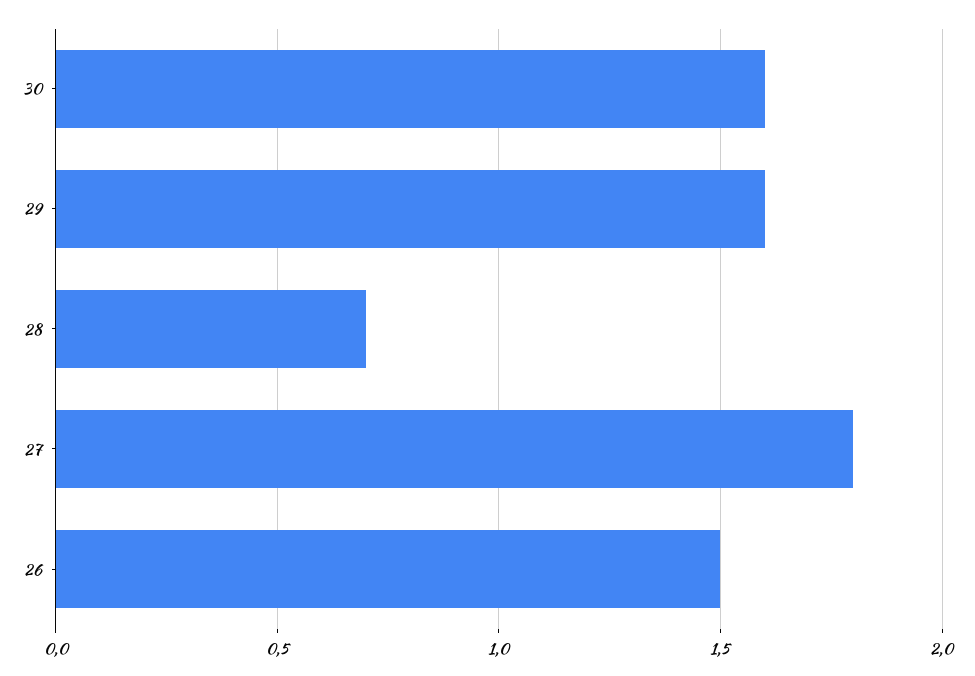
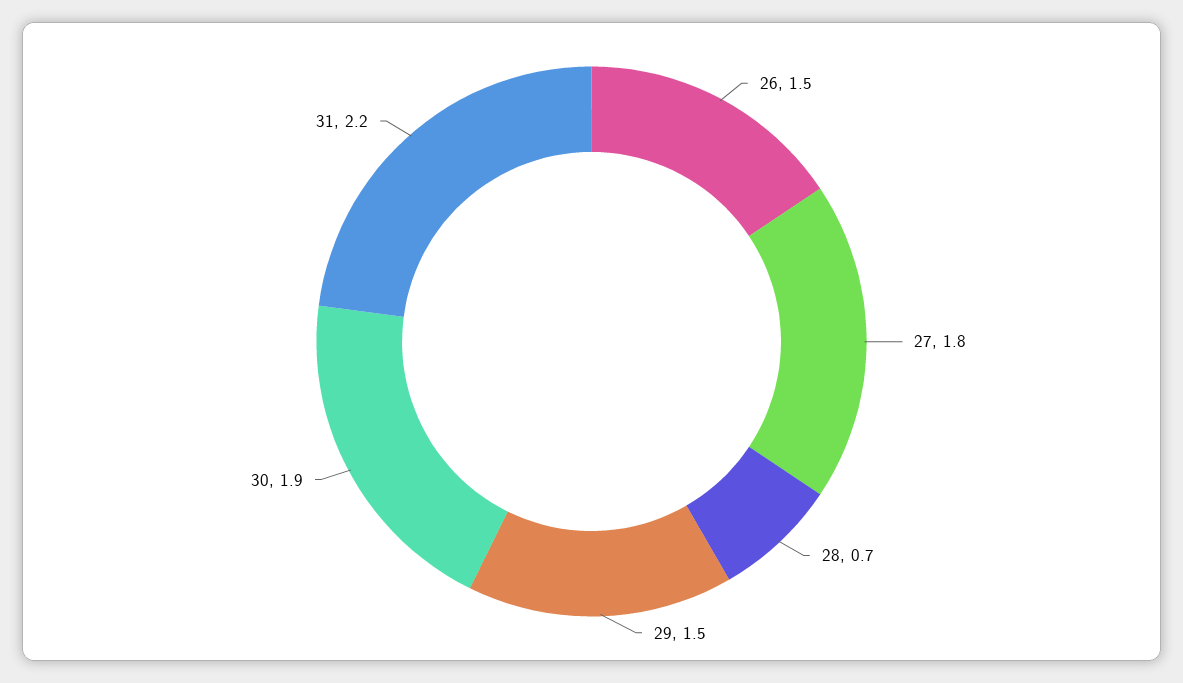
30: 1.6 -> 1.9
29: 1.6 -> 1.5
31: none -> 2.2

